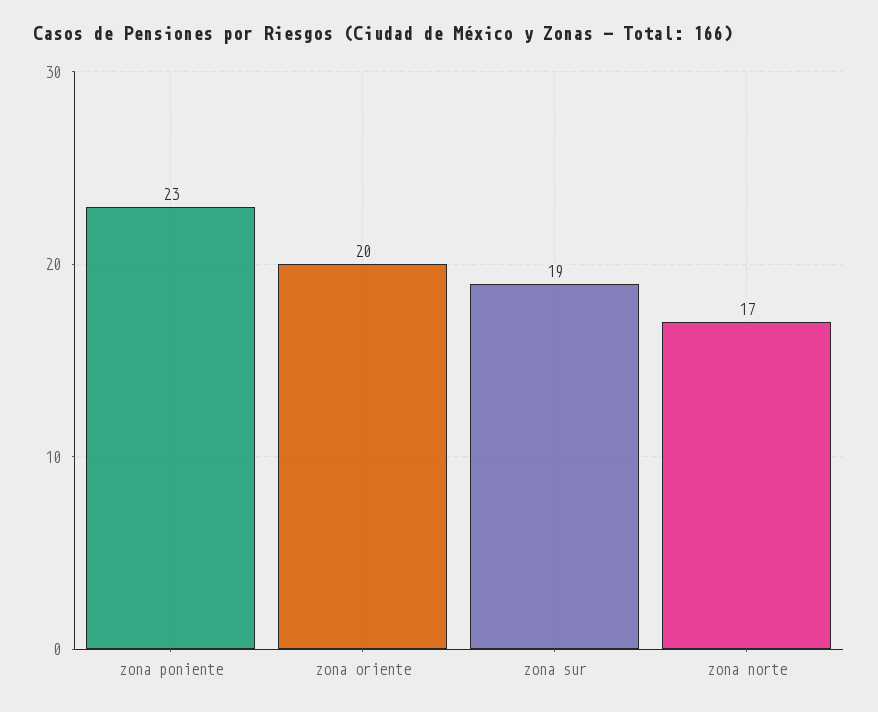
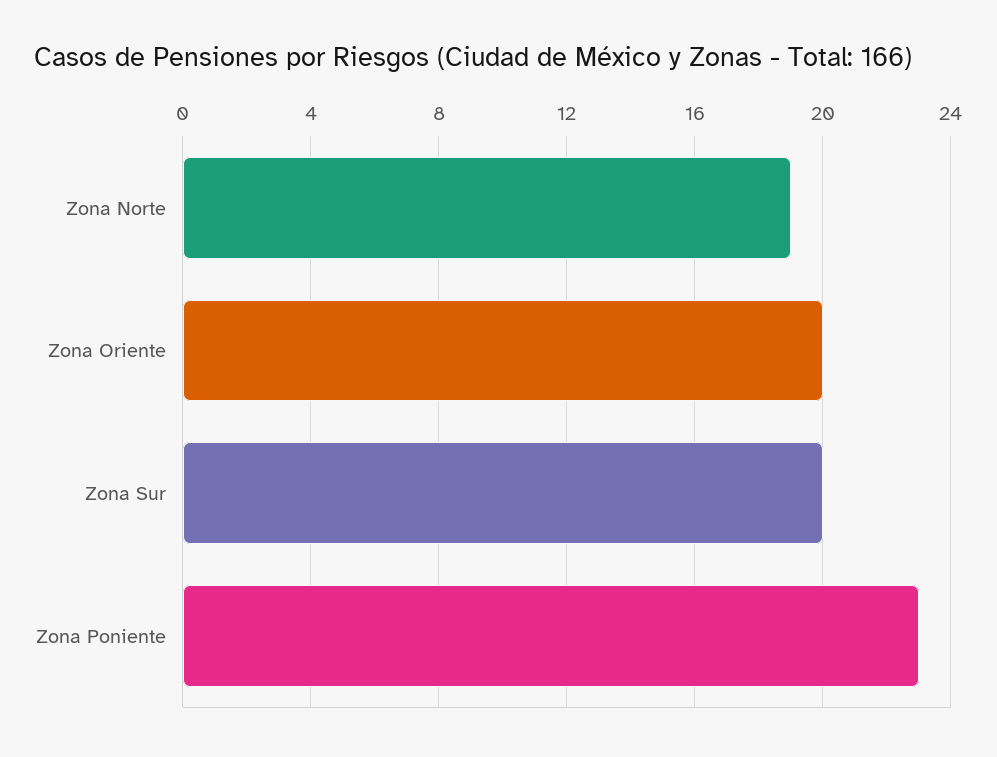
zona sur: 19 -> 20
zona norte: 17 -> 19

